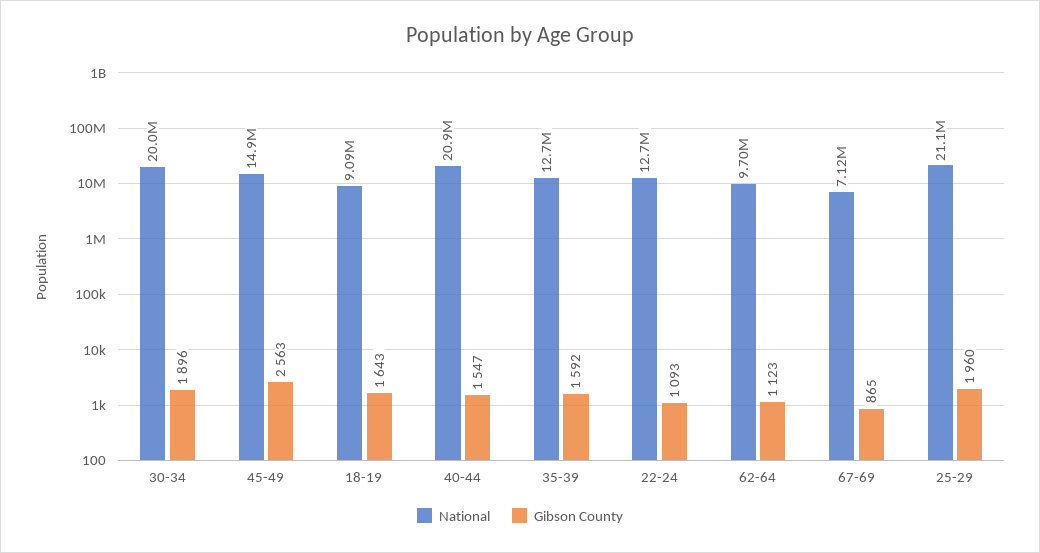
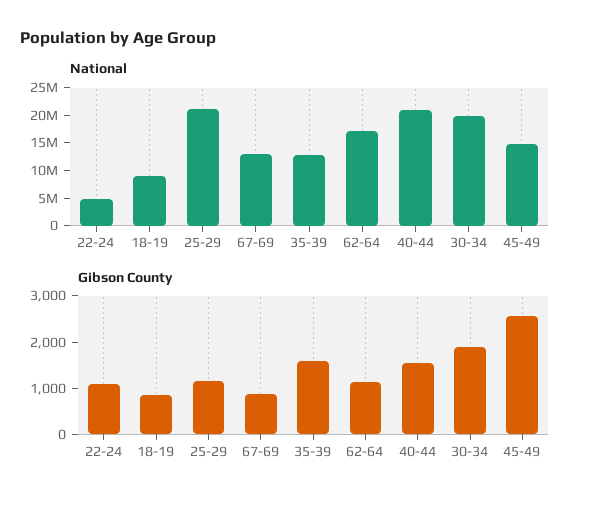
Gibson County, 18-19: 1643 -> 800
National, 22-24: 12700000 -> 5000000
National, 62-64: 9700000 -> 17500000
National, 67-69: 7120000 -> 12500000
Gibson County, 25-29: 1960 -> 1200

